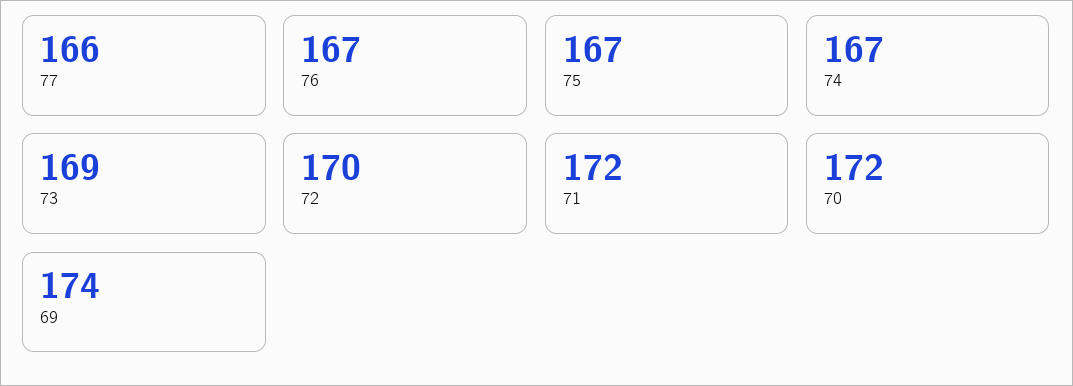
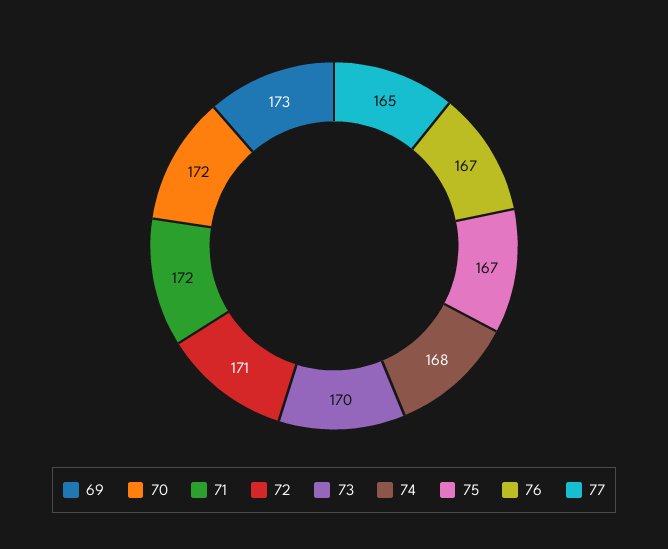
77: 166 -> 165
74: 167 -> 168
73: 169 -> 170
72: 170 -> 171
69: 174 -> 173

